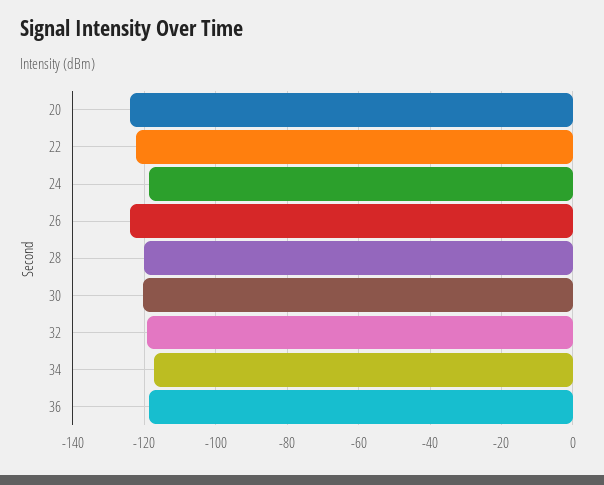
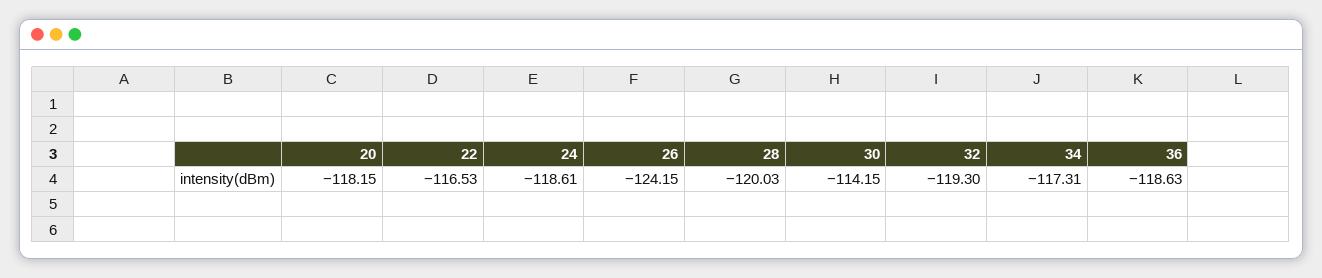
20: -124 -> -118.15
22: -122 -> -116.53
30: -120 -> -114.15

